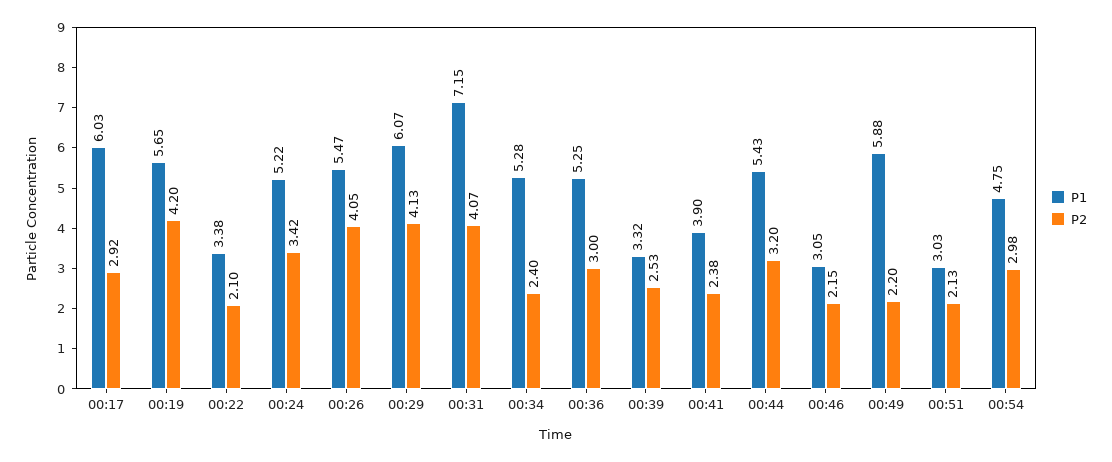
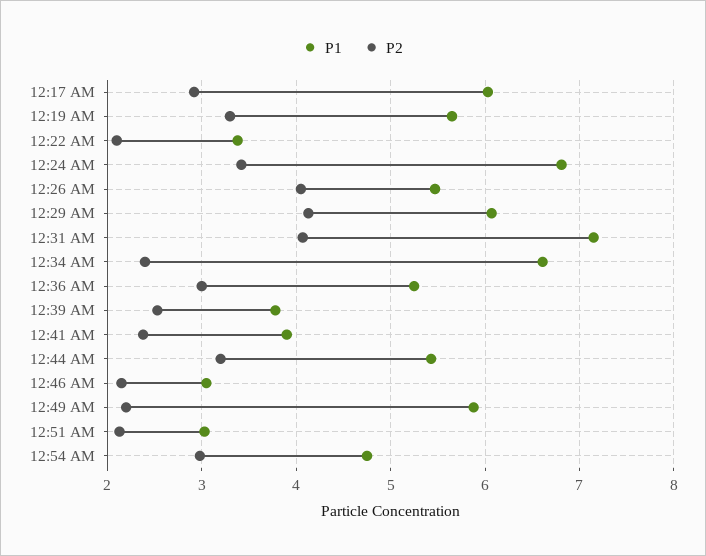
P2, 00:19: 4.2 -> 3.3
P1, 00:24: 5.22 -> 6.8
P1, 00:34: 5.28 -> 6.6
P1, 00:39: 3.32 -> 3.8

